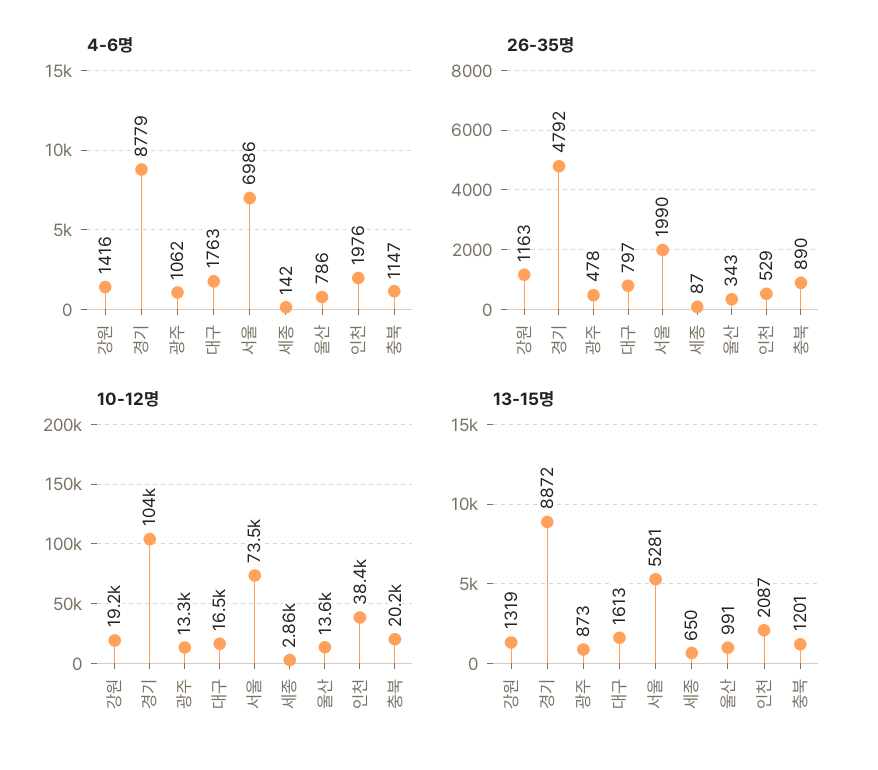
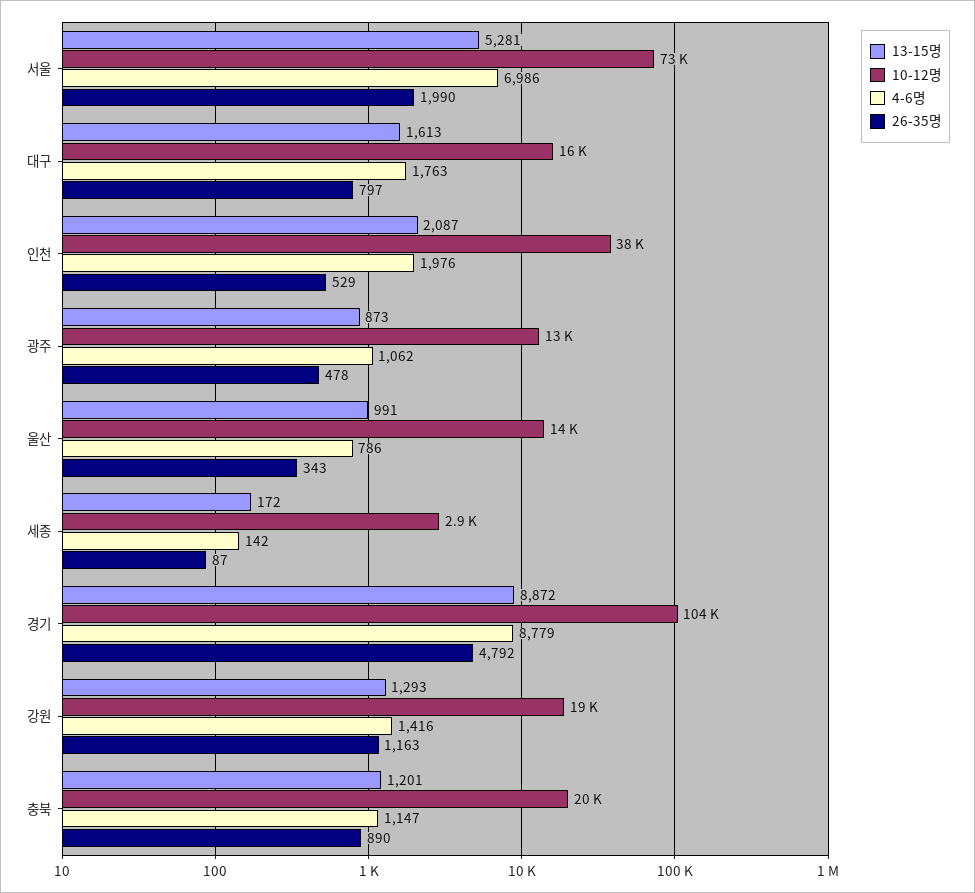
13-15명, 강원: 1319 -> 1293
13-15명, 세종: 650 -> 172

